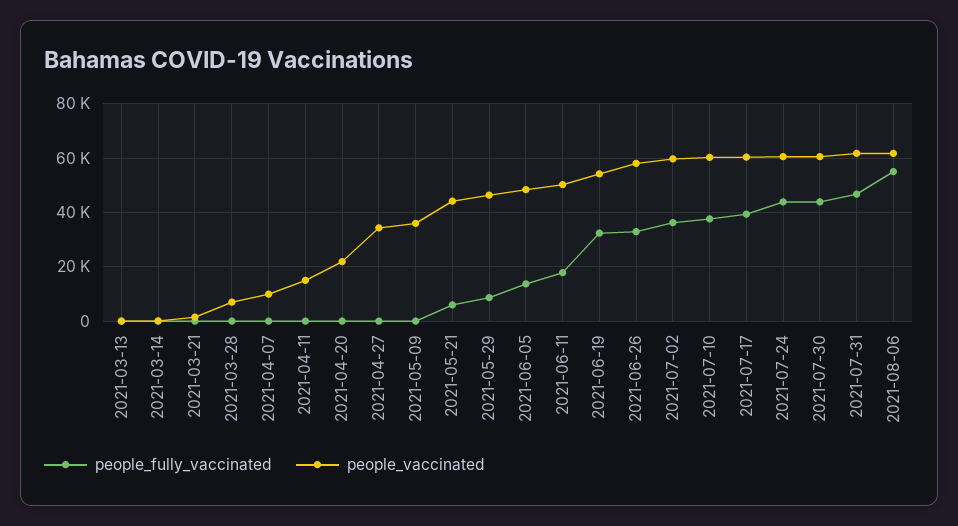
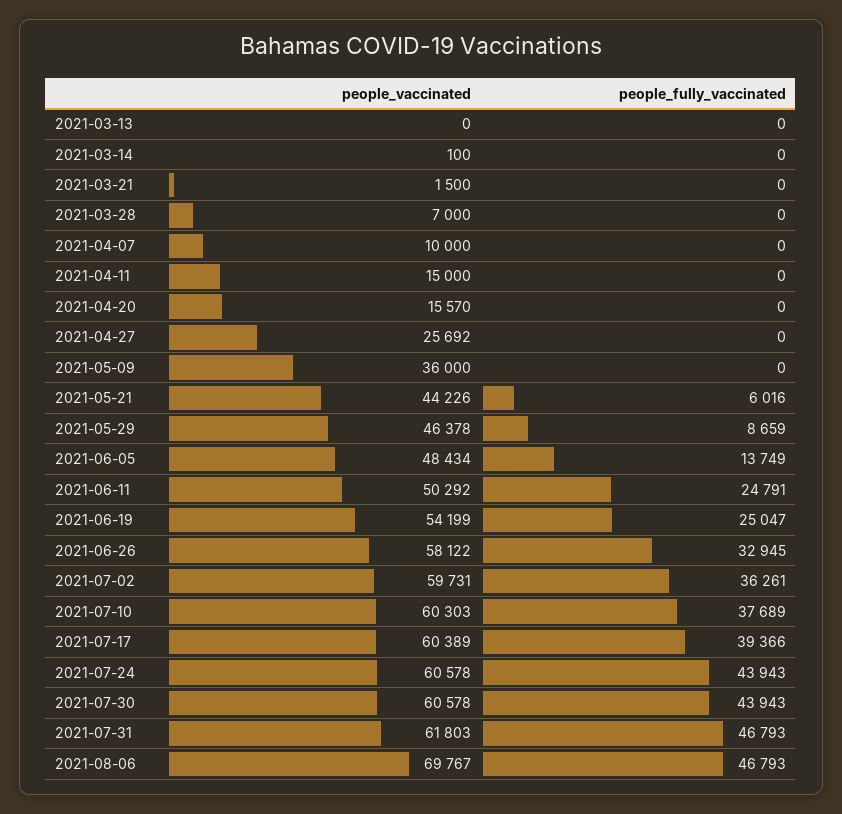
people_vaccinated, 2021-04-20: 22500 -> 15570
people_vaccinated, 2021-04-27: 35000 -> 25692
people_fully_vaccinated, 2021-06-11: 17500 -> 24791
people_fully_vaccinated, 2021-06-19: 32500 -> 25047
people_fully_vaccinated, 2021-08-06: 55000 -> 46793
people_vaccinated, 2021-08-06: 62500 -> 69767

